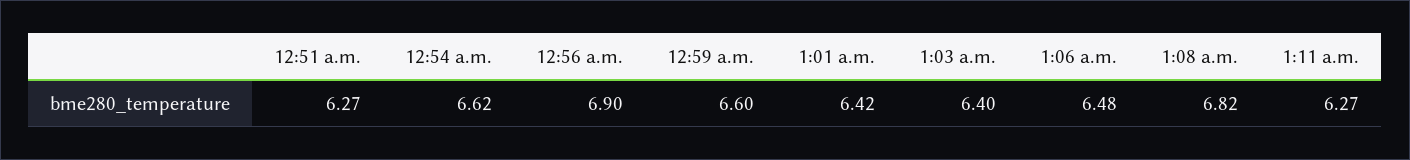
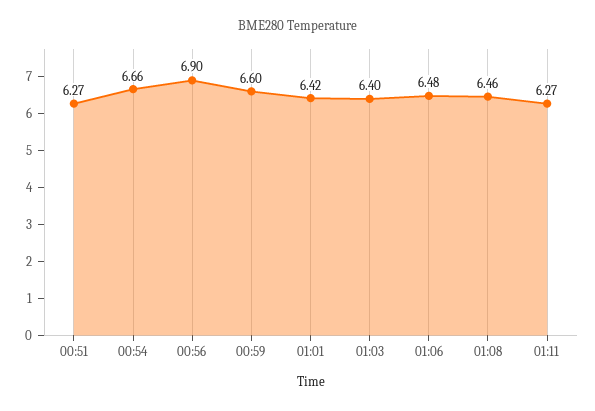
12:54 a.m.: 6.62 -> 6.66
1:08 a.m.: 6.82 -> 6.46

